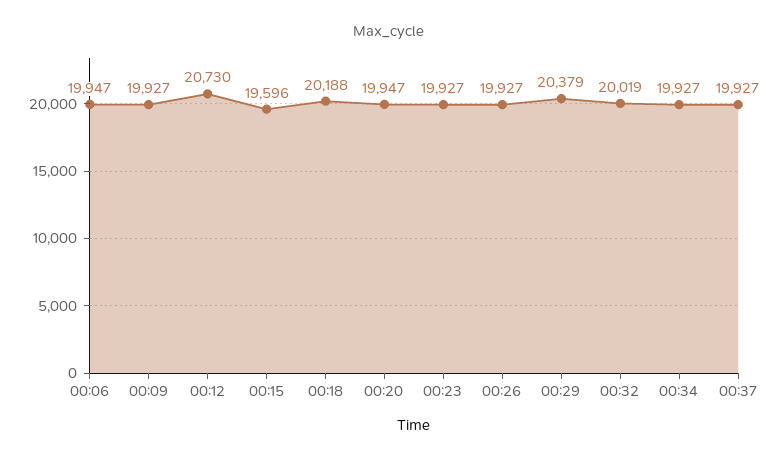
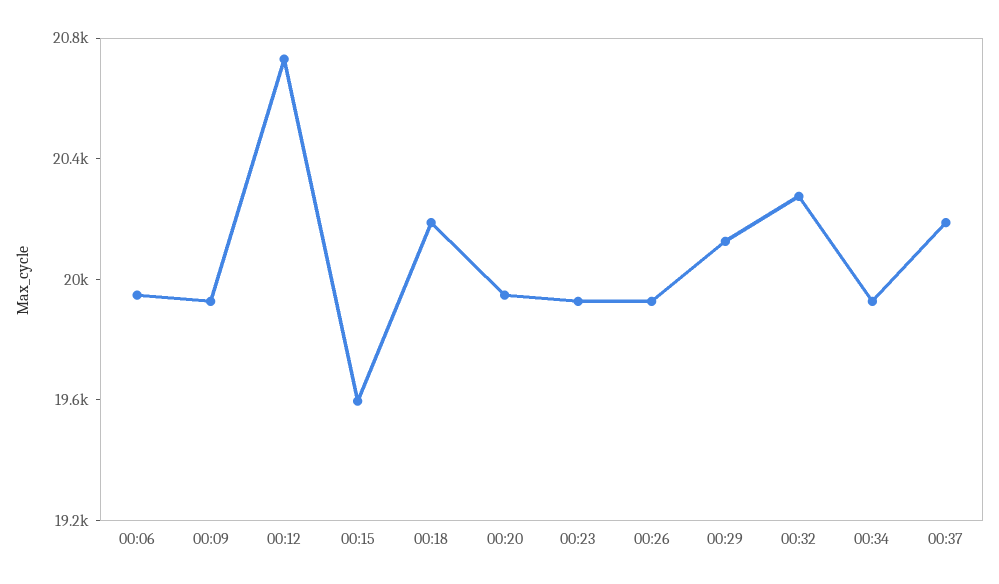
00:29: 20379 -> 20100
00:32: 20019 -> 20300
00:37: 19927 -> 20200

